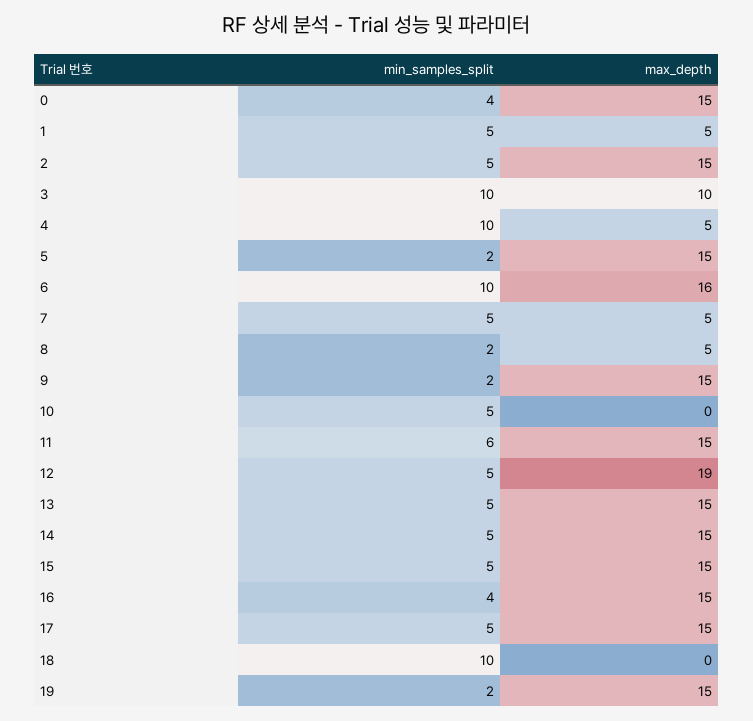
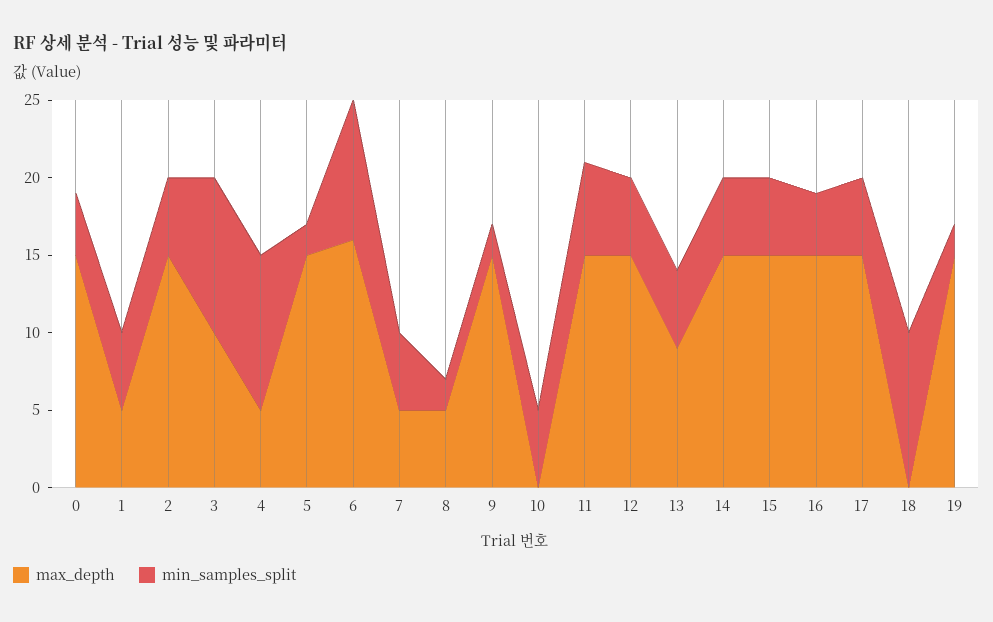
min_samples_split, 6: 10 -> 9
max_depth, 12: 19 -> 15
max_depth, 13: 15 -> 9

